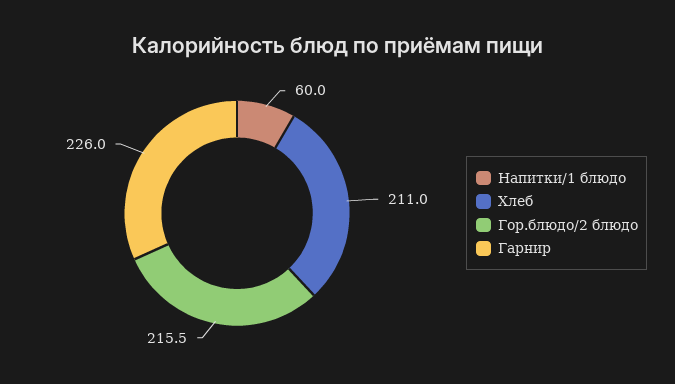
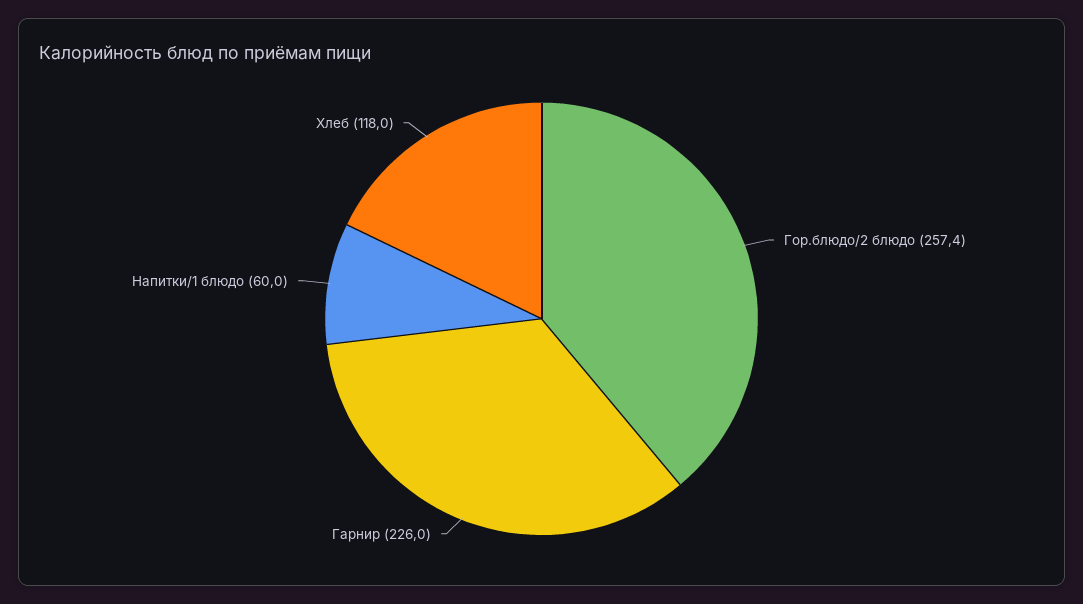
Хлеб: 211 -> 118
Гор.блюдо/2 блюдо: 215.5 -> 257.4

